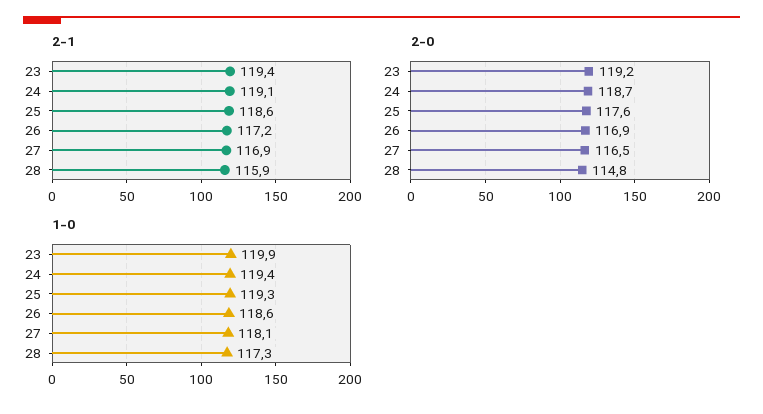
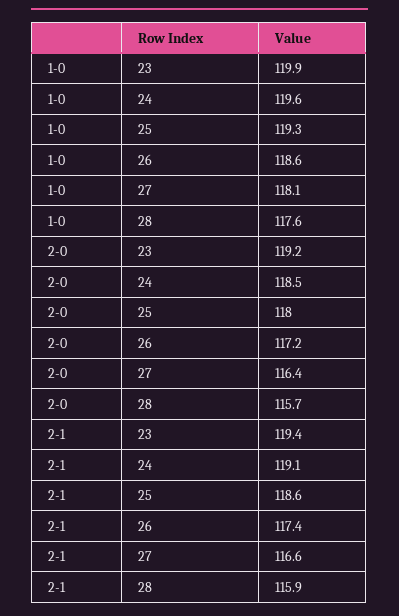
2-1, 26: 117.2 -> 117.4
2-1, 27: 116.9 -> 116.6
2-0, 24: 118.7 -> 118.5
2-0, 25: 117.6 -> 118
2-0, 26: 116.9 -> 117.2
2-0, 27: 116.5 -> 116.4
2-0, 28: 114.8 -> 115.7
1-0, 24: 119.4 -> 119.6
1-0, 28: 117.3 -> 117.6

